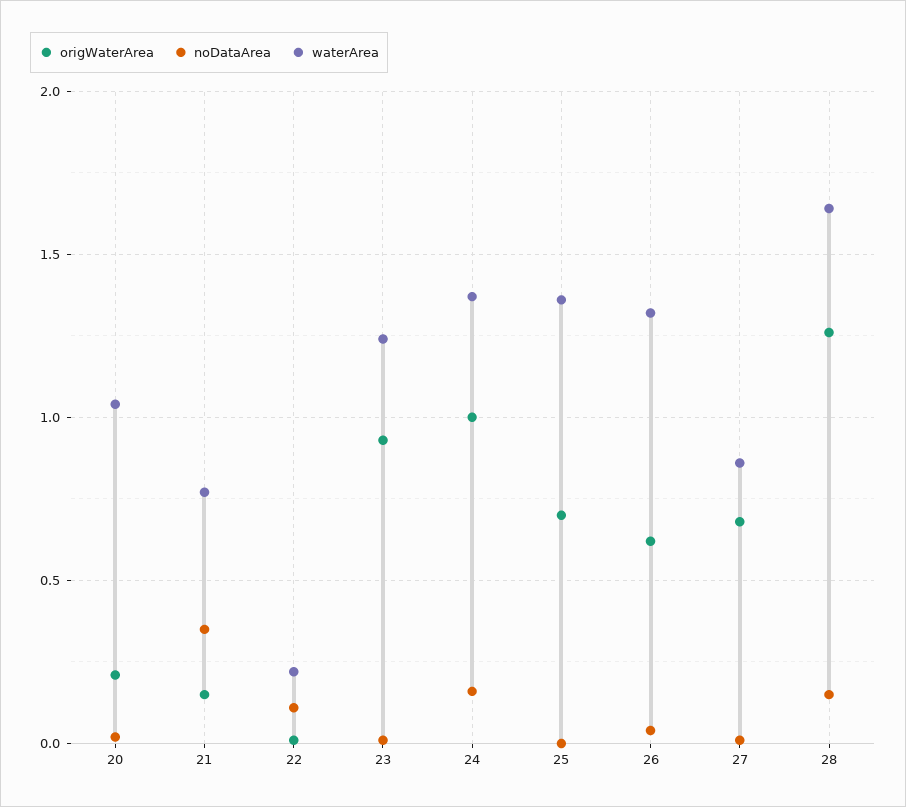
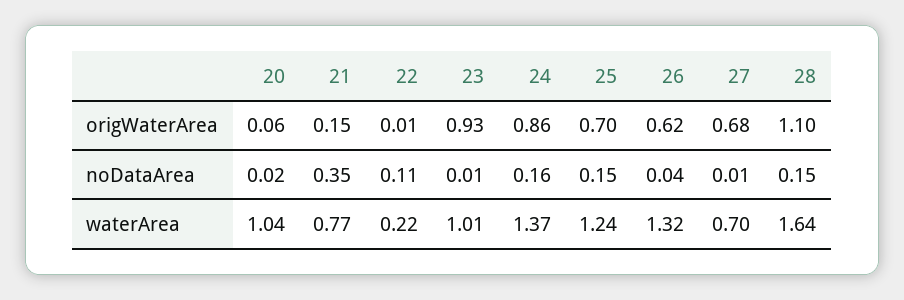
origWaterArea, 20: 0.2 -> 0.06
waterArea, 23: 1.25 -> 1.01
origWaterArea, 24: 1 -> 0.86
noDataArea, 25: 0 -> 0.15
waterArea, 25: 1.35 -> 1.24
waterArea, 27: 0.85 -> 0.7
origWaterArea, 28: 1.25 -> 1.1

